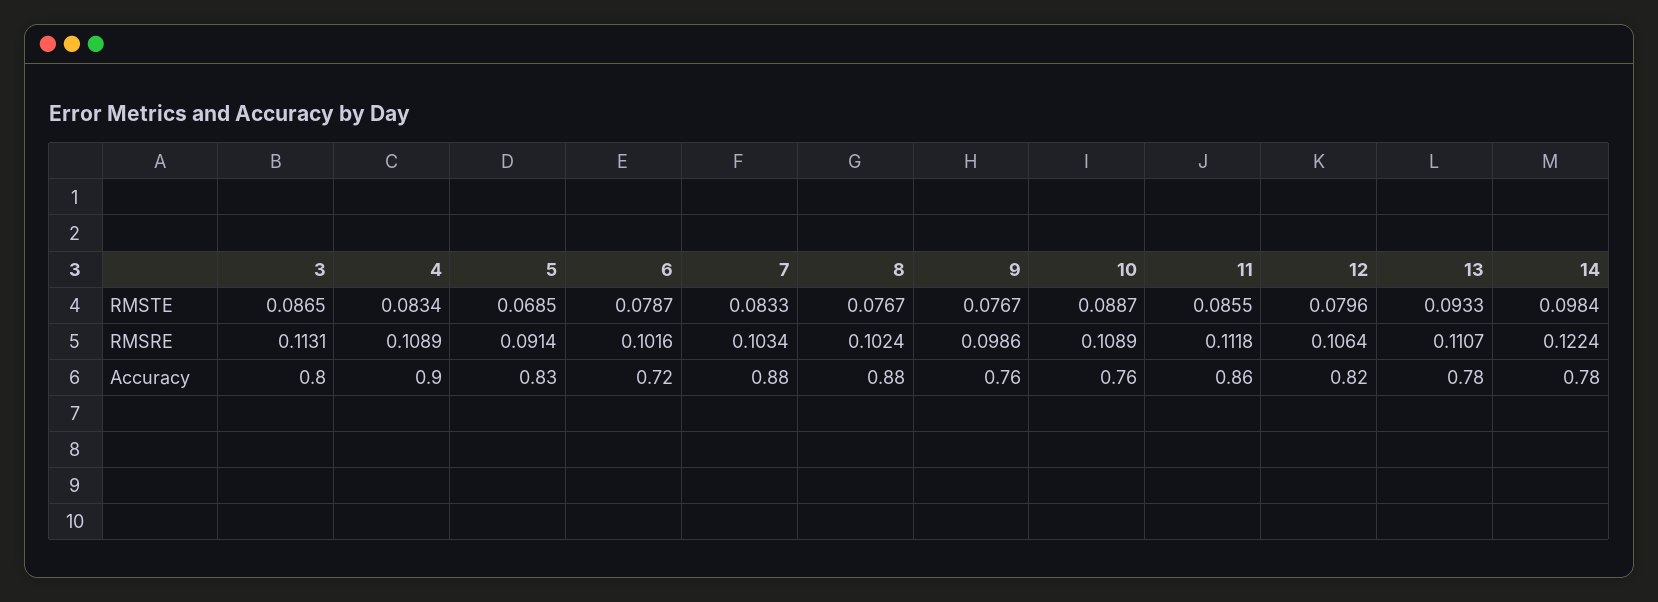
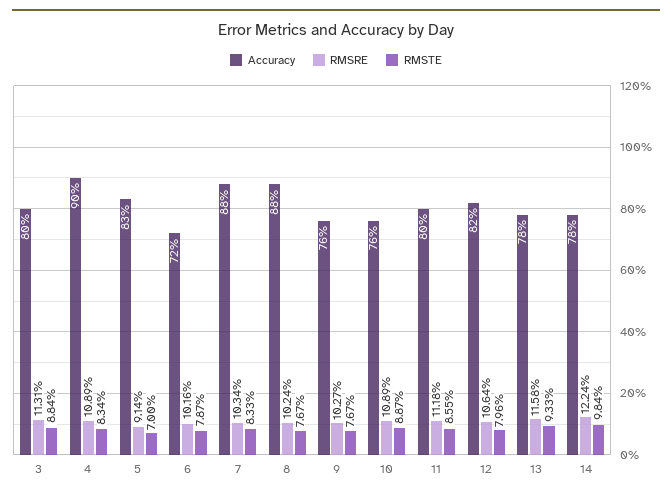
RMSTE, 3: 0.0865 -> 0.0884
RMSTE, 5: 0.0685 -> 0.07
RMSRE, 9: 0.0986 -> 0.1027
RMSRE, 13: 0.1107 -> 0.1158
Accuracy, 11: 0.86 -> 0.8

